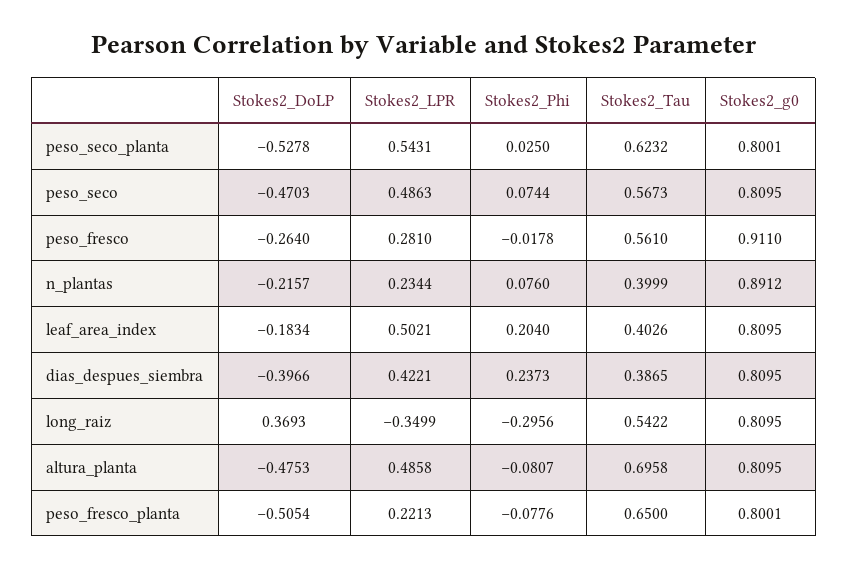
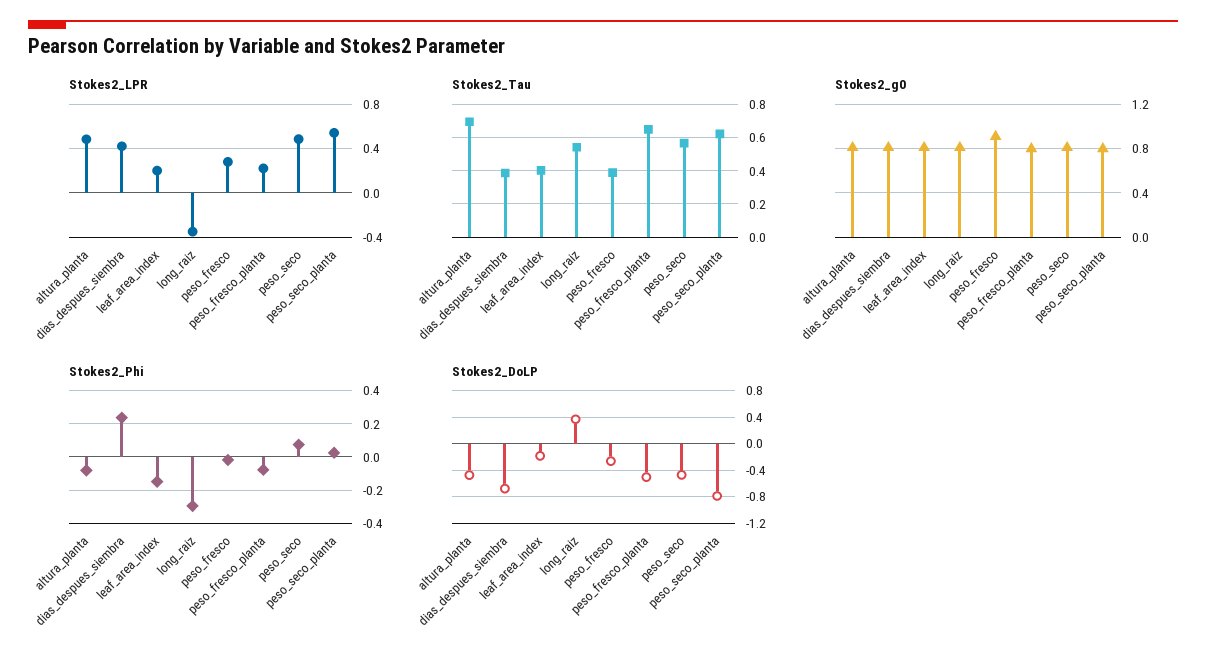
Stokes2_DoLP, peso_seco_planta: -0.5278 -> -0.8
Stokes2_Tau, peso_fresco: 0.561 -> 0.4
Stokes2_DoLP, n_plantas: -0.2157 -> none
Stokes2_LPR, n_plantas: 0.2344 -> none
Stokes2_Phi, n_plantas: 0.076 -> none
Stokes2_Tau, n_plantas: 0.3999 -> none
Stokes2_g0, n_plantas: 0.8912 -> none
Stokes2_LPR, leaf_area_index: 0.5021 -> 0.2
Stokes2_Phi, leaf_area_index: 0.204 -> -0.15
Stokes2_DoLP, dias_despues_siembra: -0.3966 -> -0.7

